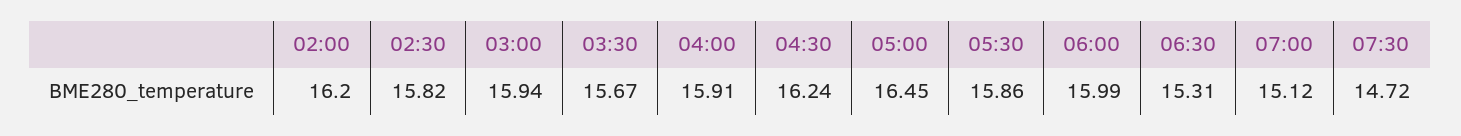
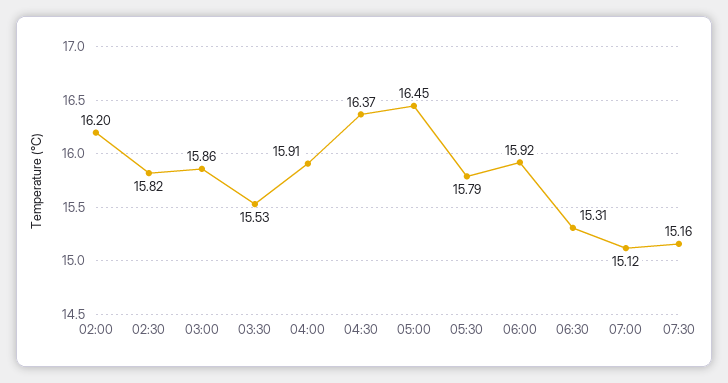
03:00: 15.94 -> 15.86
03:30: 15.67 -> 15.53
04:30: 16.24 -> 16.37
05:30: 15.86 -> 15.79
06:00: 15.99 -> 15.92
07:30: 14.72 -> 15.16

